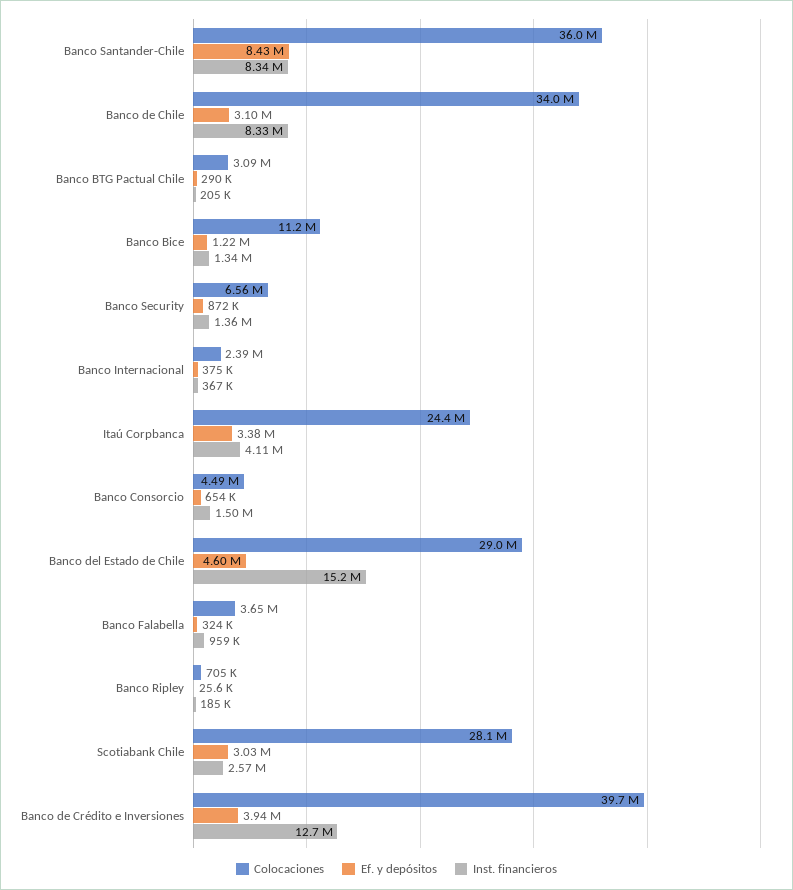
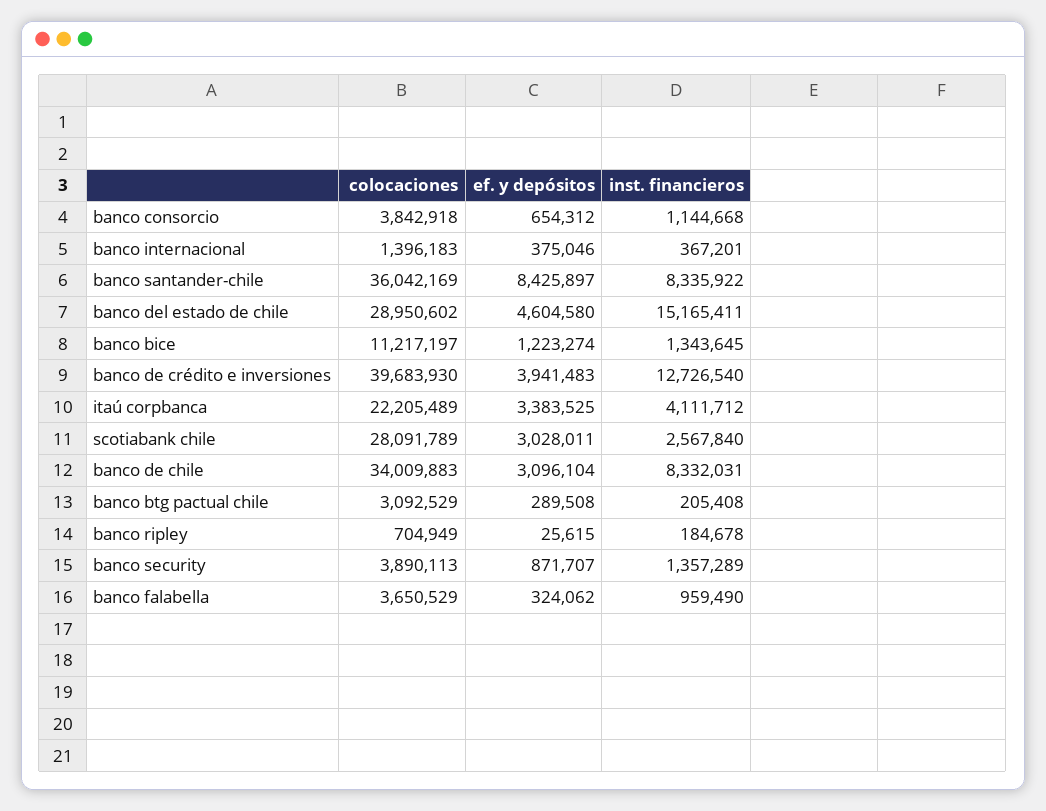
Colocaciones, Banco Security: 6560000 -> 3890113
Colocaciones, Banco Internacional: 2390000 -> 1396183
Colocaciones, Itaú Corpbanca: 24400000 -> 22205489
Colocaciones, Banco Consorcio: 4490000 -> 3842918
Inst. financieros, Banco Consorcio: 1500000 -> 1144668

